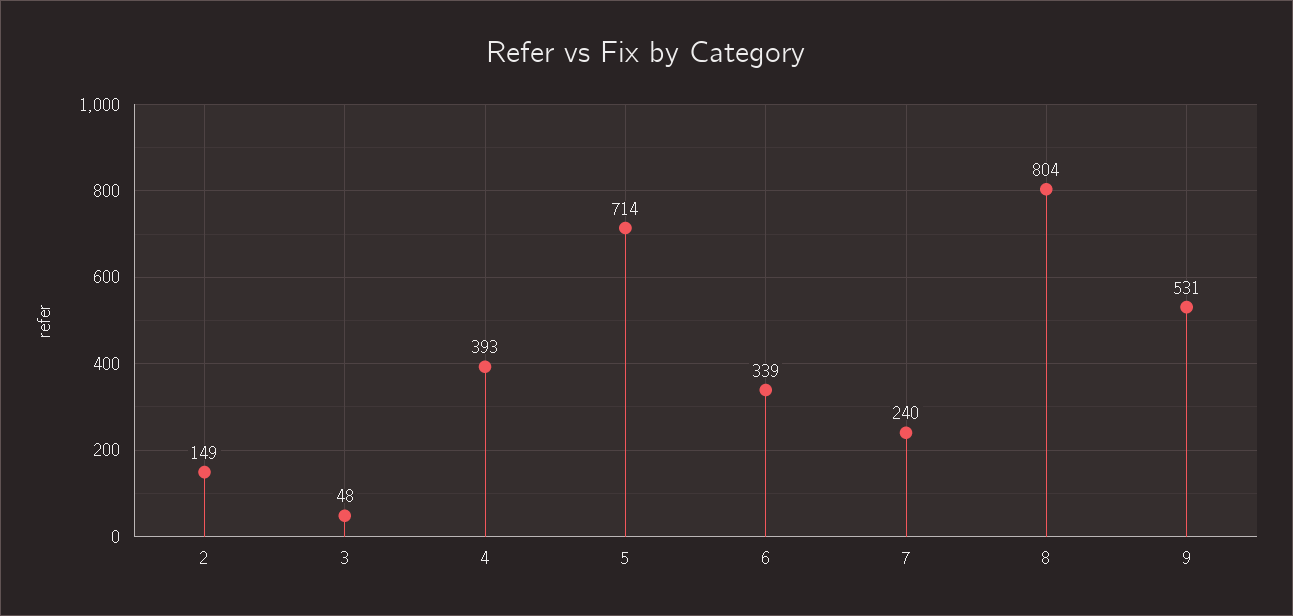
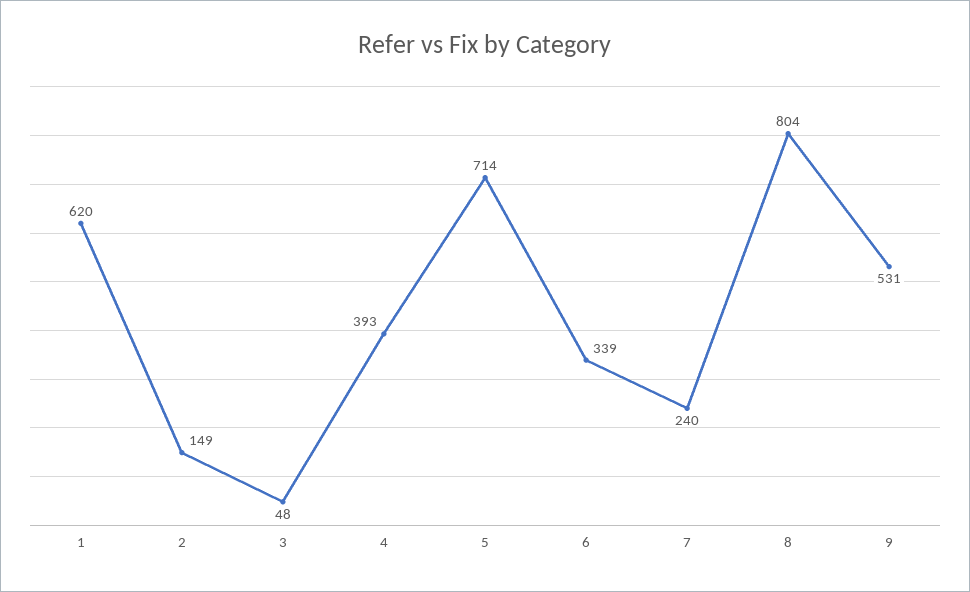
1: none -> 620

